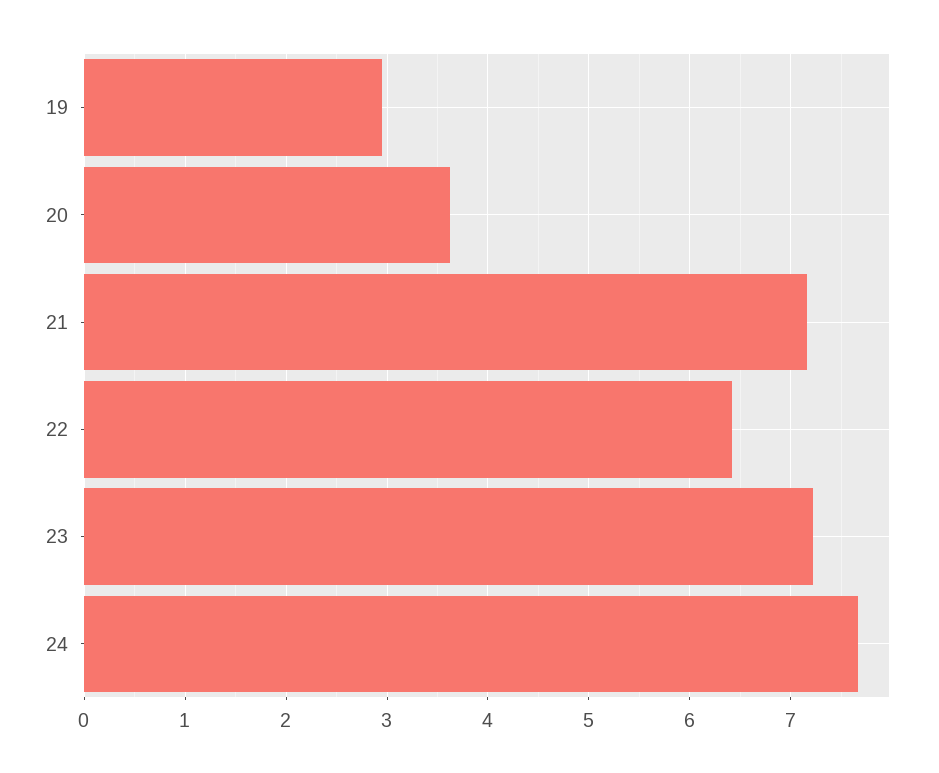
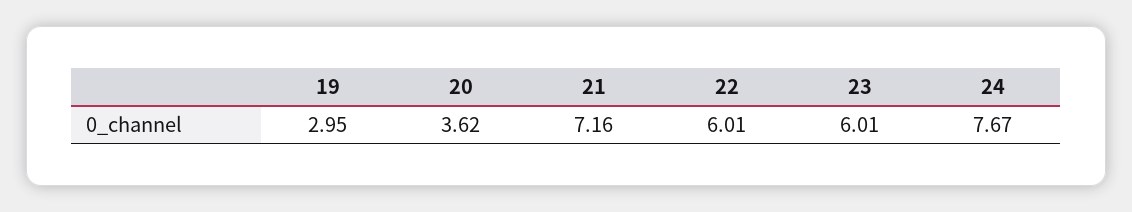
22: 6.4 -> 6.01
23: 7.2 -> 6.01

